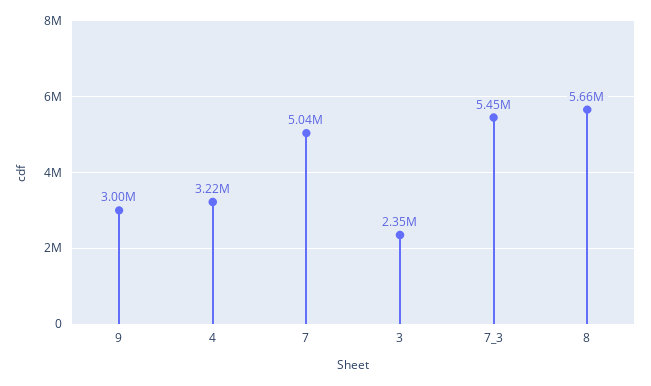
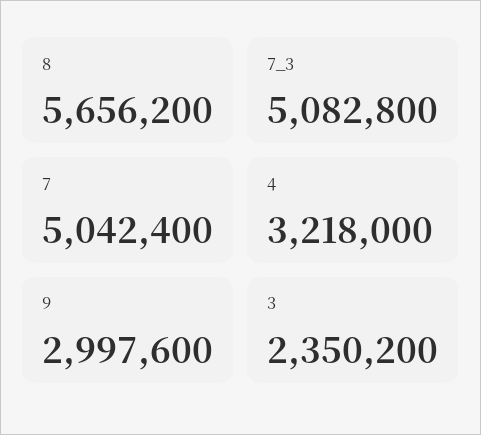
7_3: 5450000 -> 5082800

